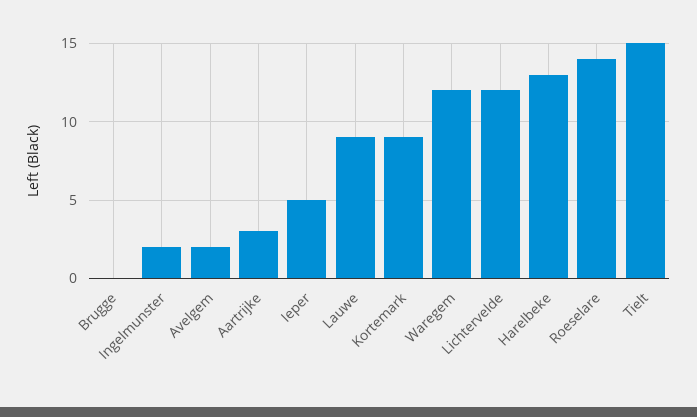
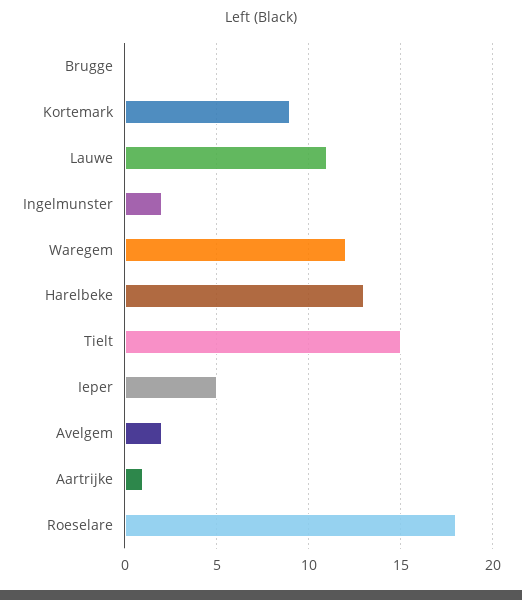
Aartrijke: 3 -> 1
Lauwe: 9 -> 11
Lichtervelde: 12 -> none
Roeselare: 14 -> 18

